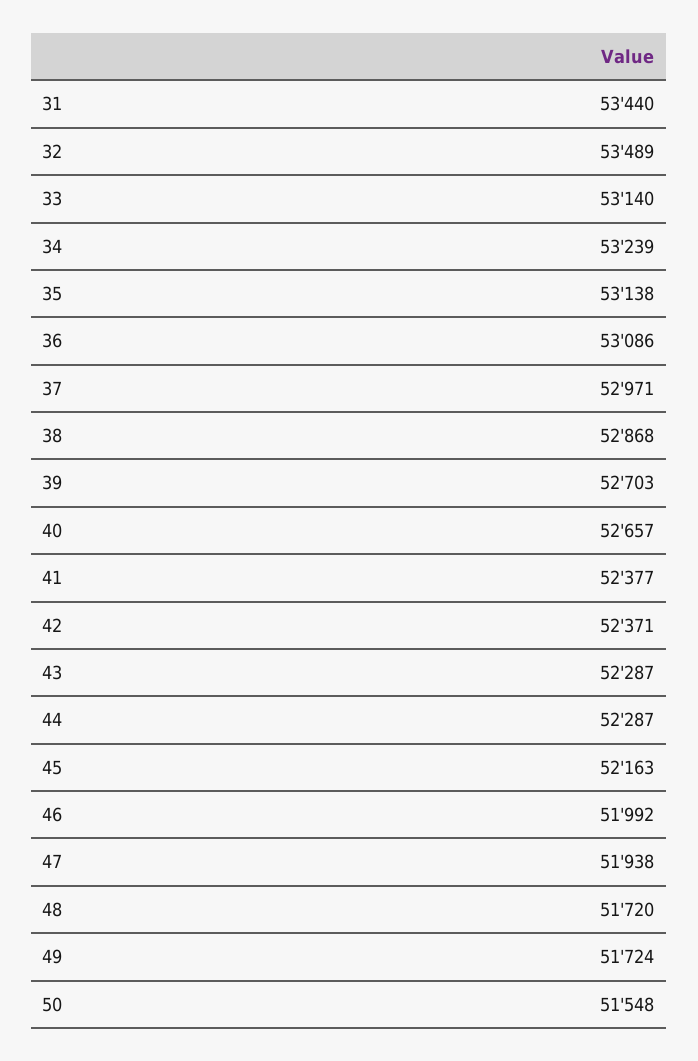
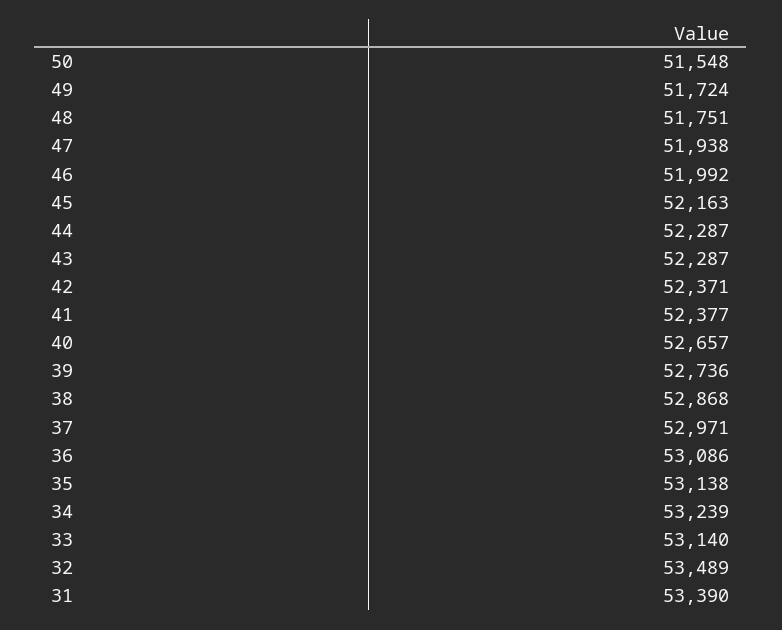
31: 53440 -> 53390
39: 52703 -> 52736
48: 51720 -> 51751

